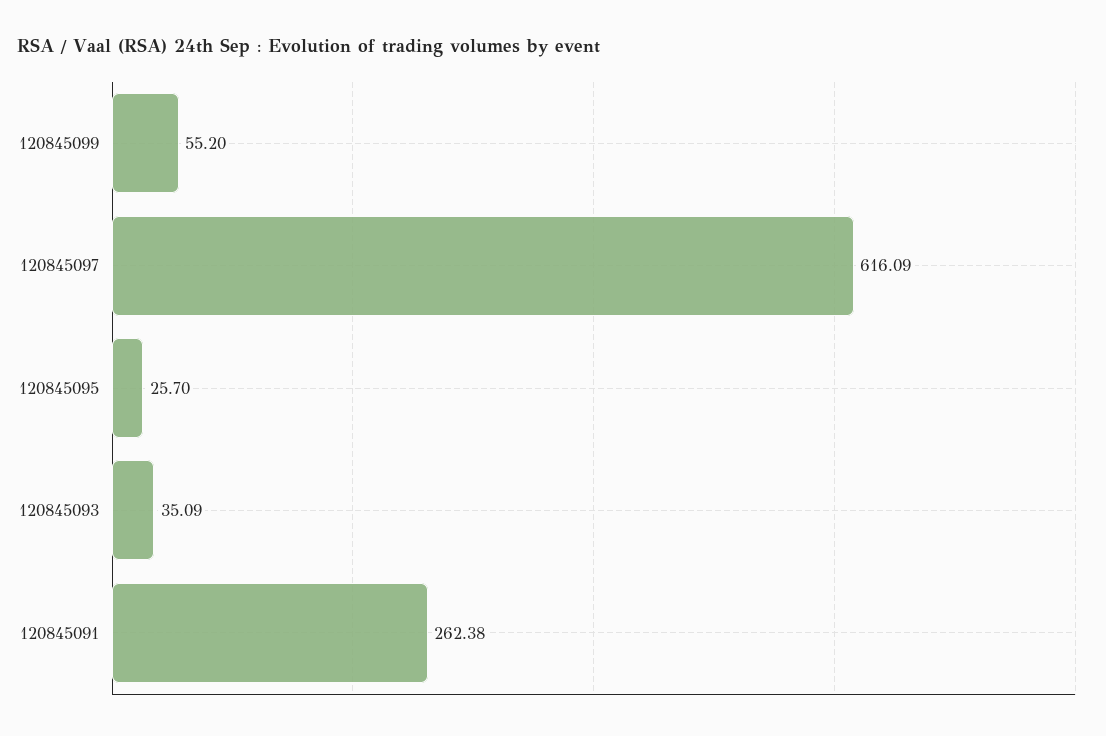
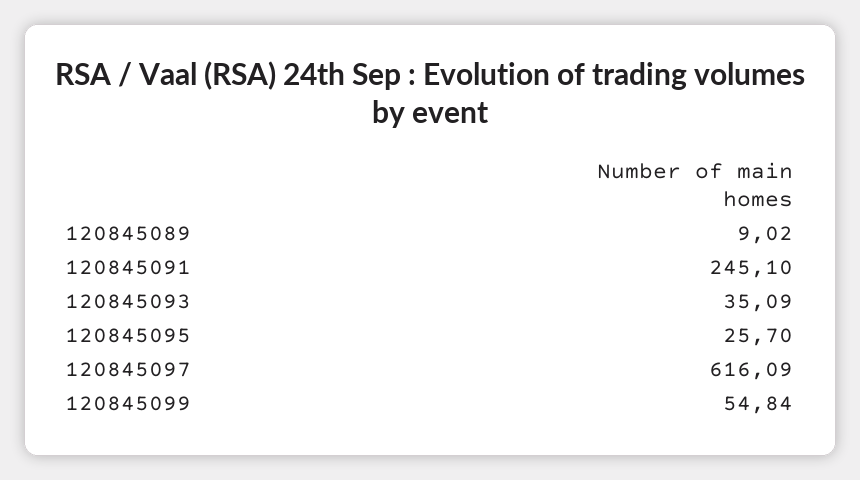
120845099: 55.2 -> 54.84
120845091: 262.38 -> 245.1
120845089: none -> 9.02

